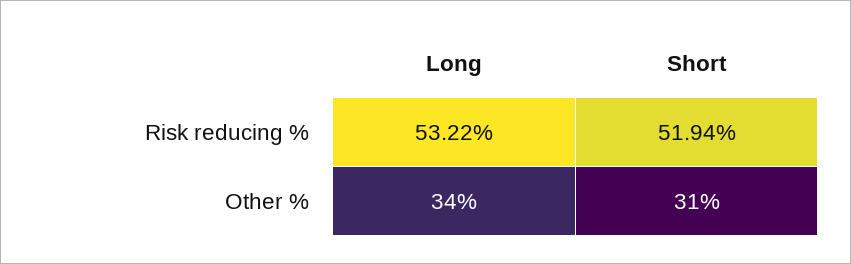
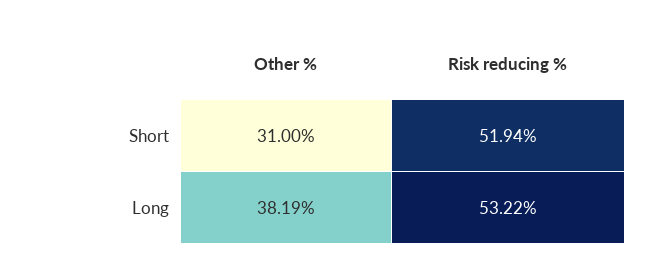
Long, Other %: 34 -> 38.19

